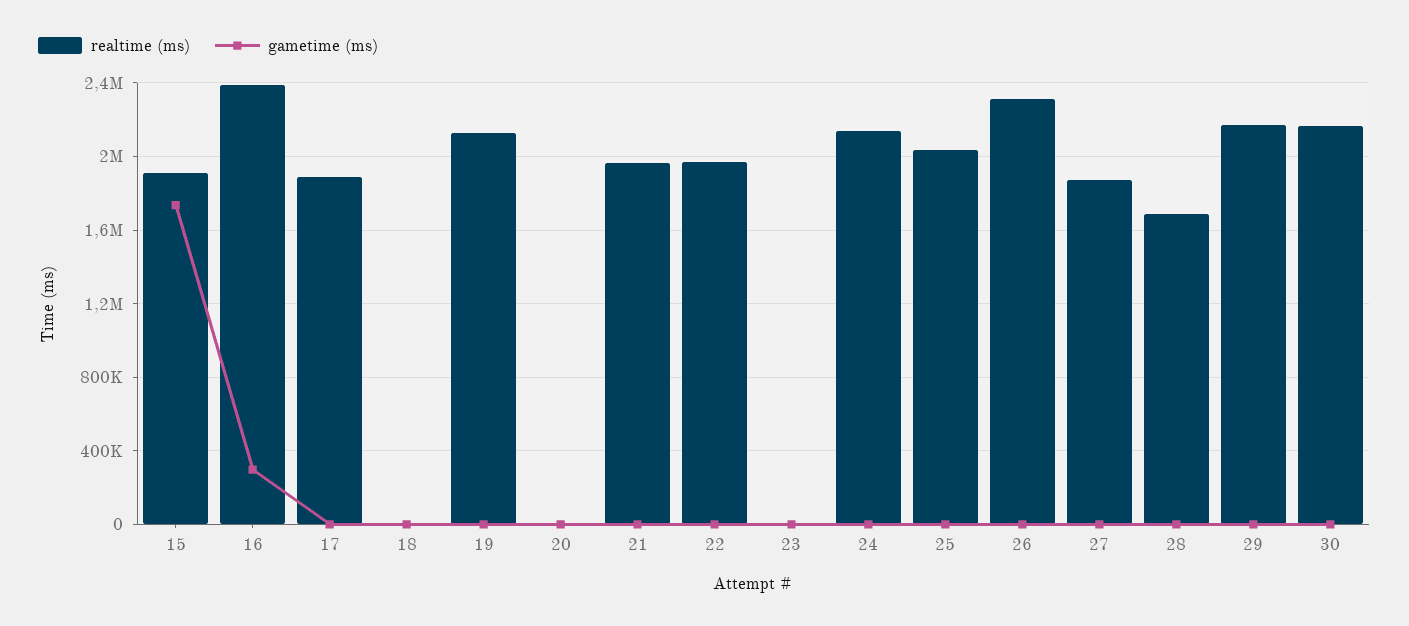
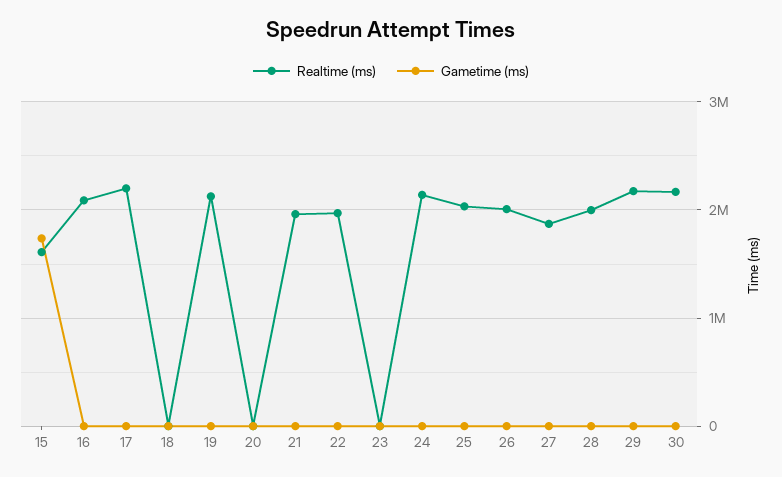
realtime (ms), 15: 1900000 -> 1600000
realtime (ms), 16: 2400000 -> 2100000
gametime (ms), 16: 300000 -> 0
realtime (ms), 17: 1900000 -> 2200000
realtime (ms), 26: 2300000 -> 2000000
realtime (ms), 28: 1700000 -> 2000000

